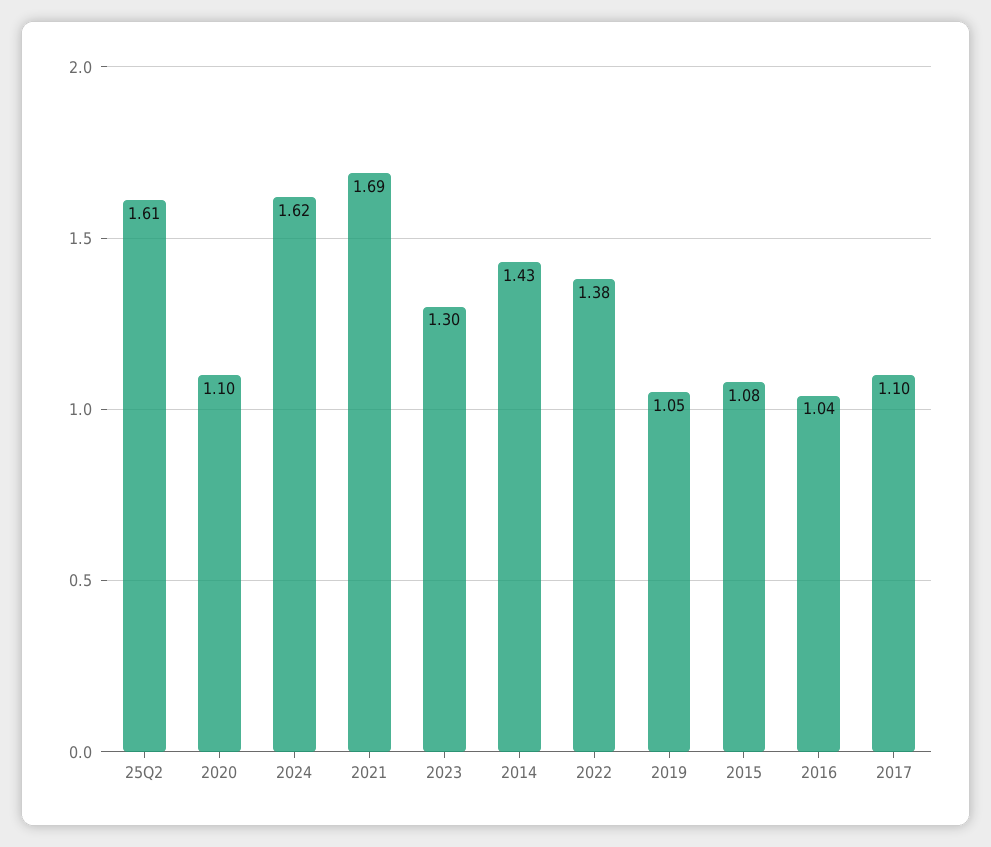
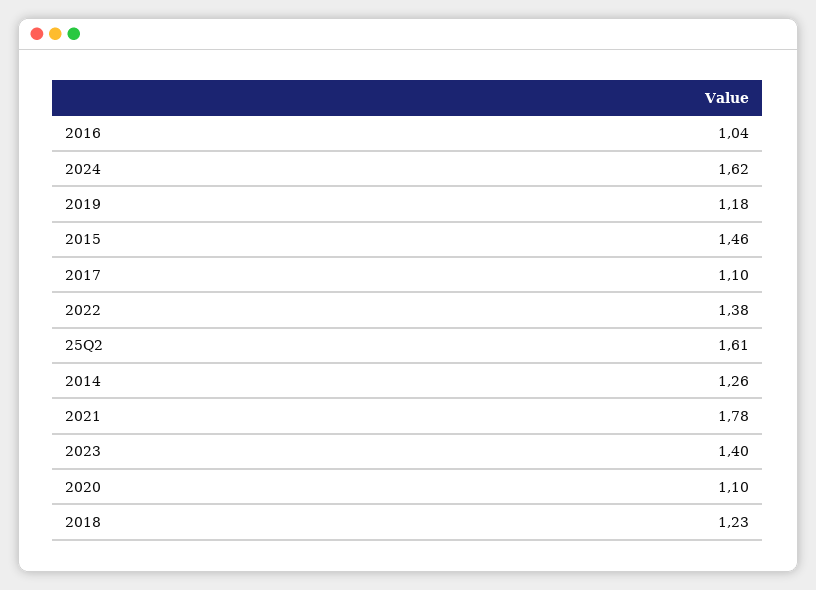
2021: 1.69 -> 1.78
2023: 1.3 -> 1.4
2014: 1.43 -> 1.26
2019: 1.05 -> 1.18
2015: 1.08 -> 1.46
2018: none -> 1.23

